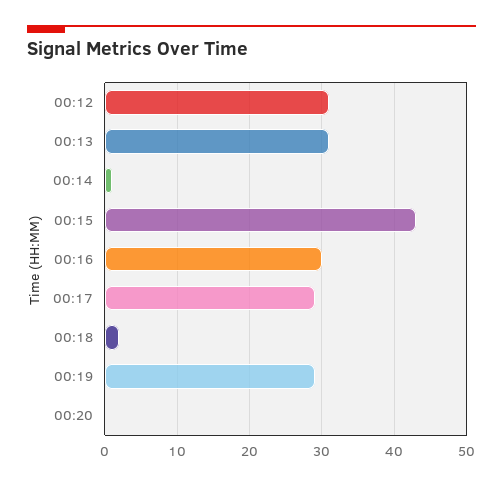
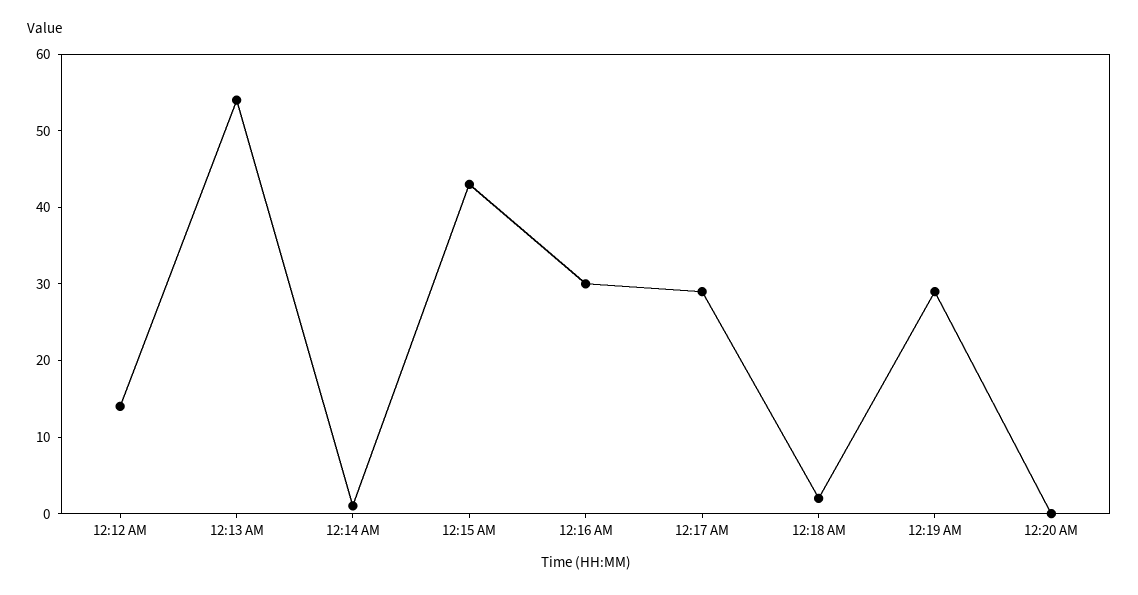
00:12: 31 -> 15
00:13: 31 -> 55

